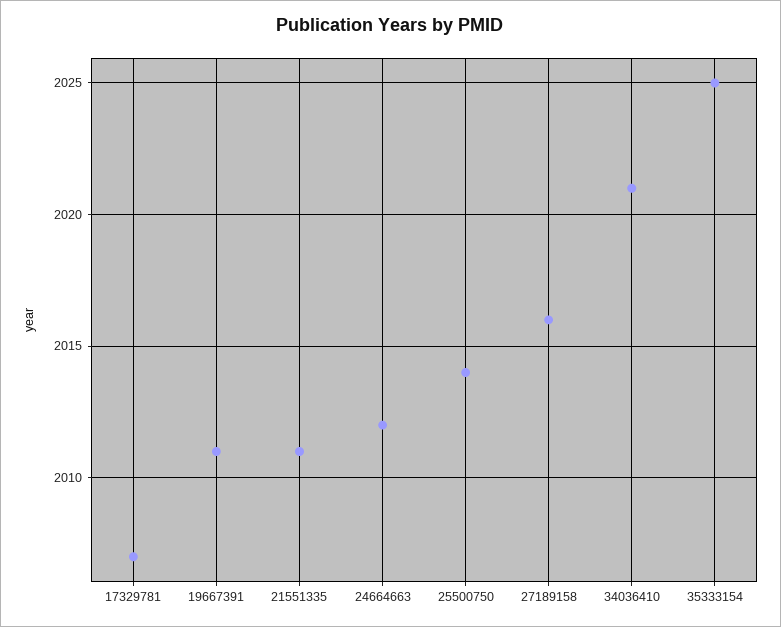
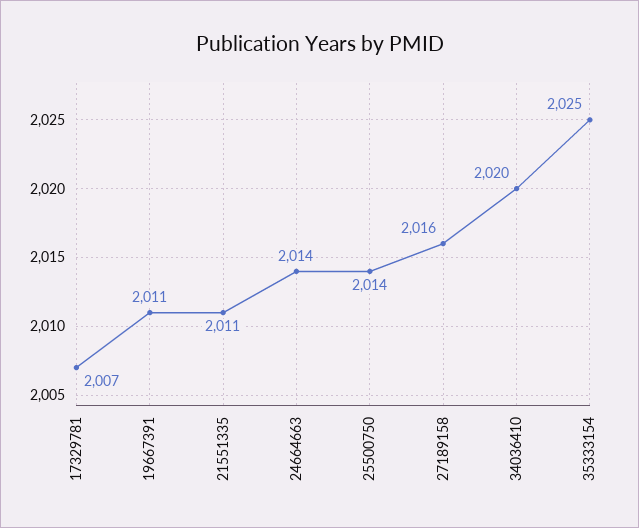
24664663: 2012 -> 2014
34036410: 2021 -> 2020

